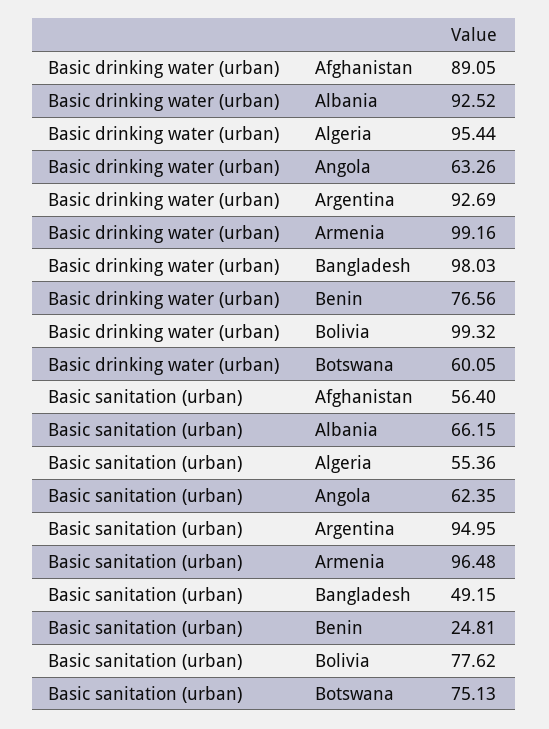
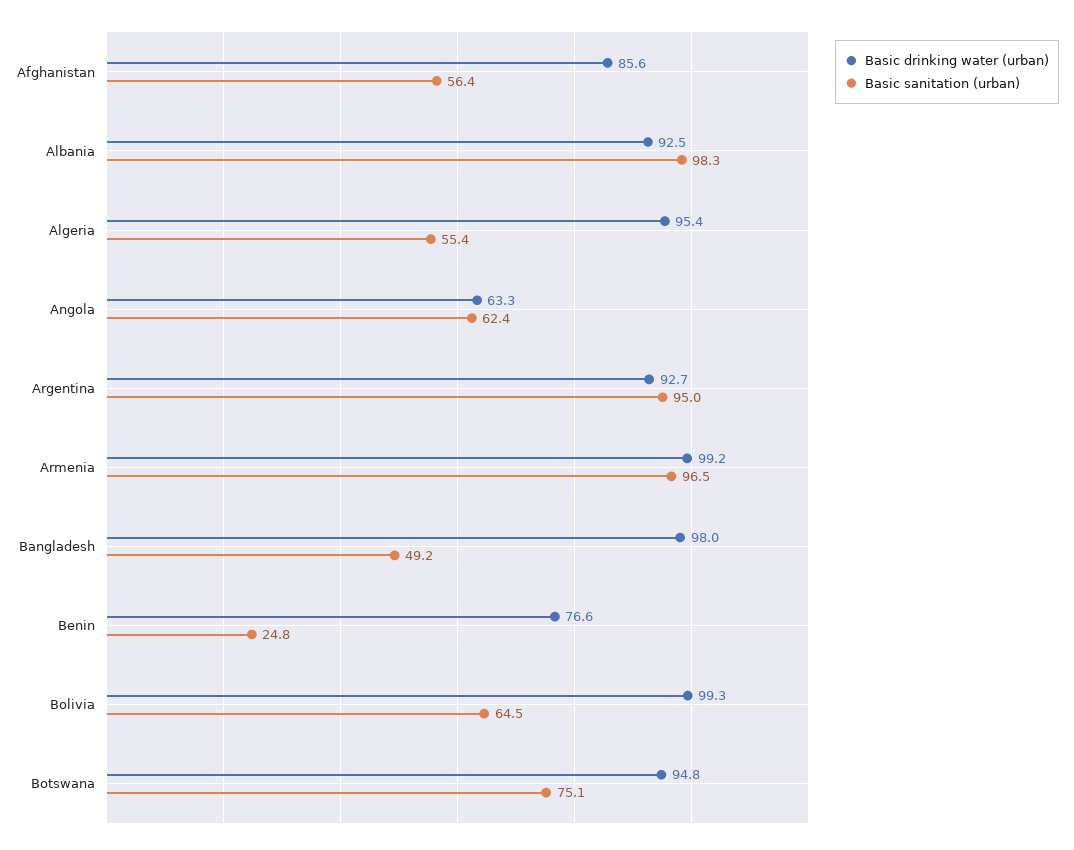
Basic drinking water (urban), Afghanistan: 89.05 -> 85.6
Basic drinking water (urban), Botswana: 60.05 -> 94.8
Basic sanitation (urban), Albania: 66.15 -> 98.3
Basic sanitation (urban), Bolivia: 77.62 -> 64.5

